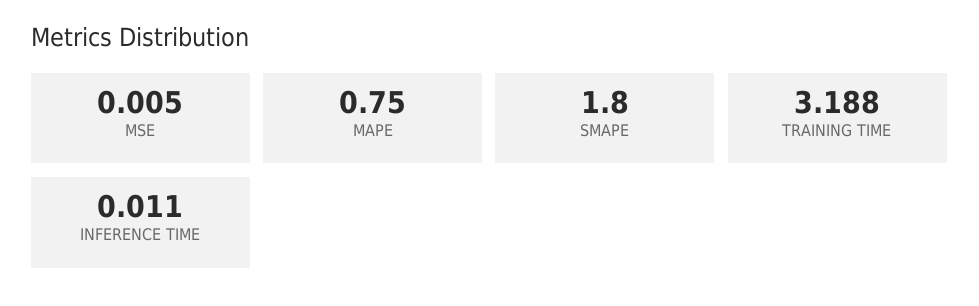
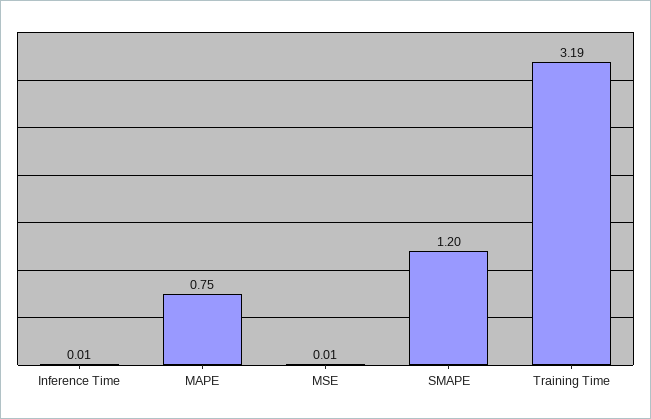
SMAPE: 1.8 -> 1.2

